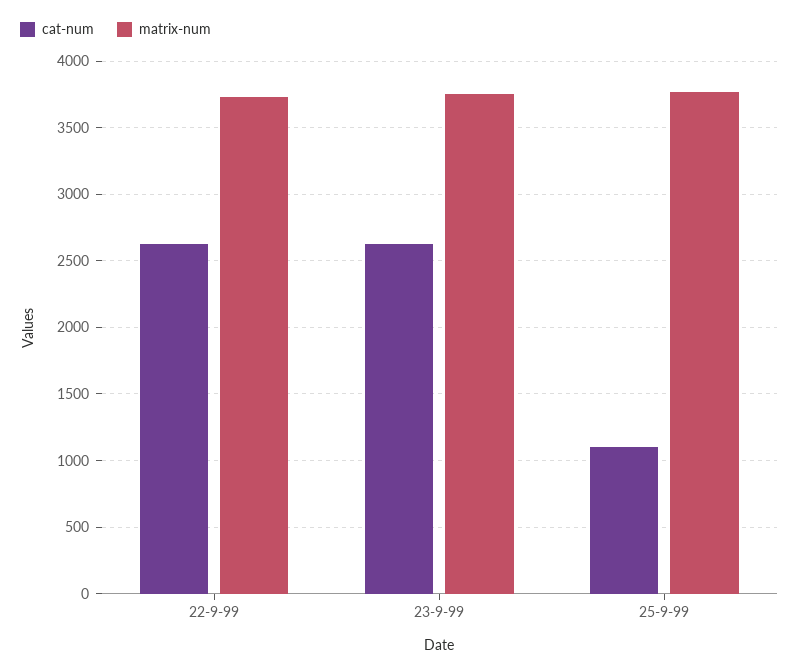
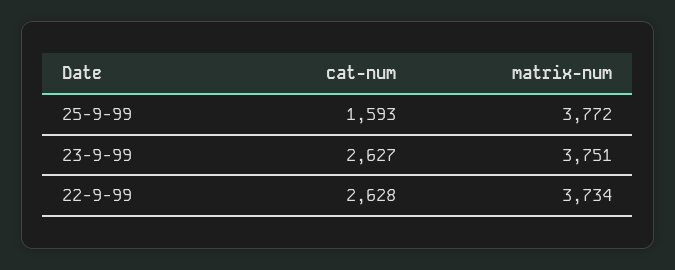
cat-num, 25-9-99: 1100 -> 1593

